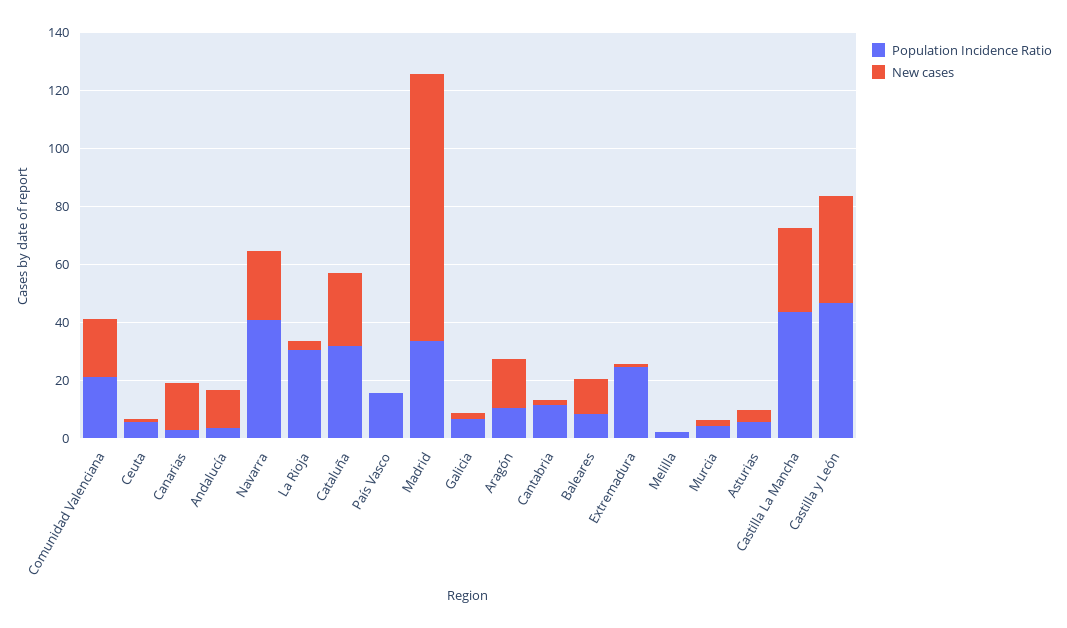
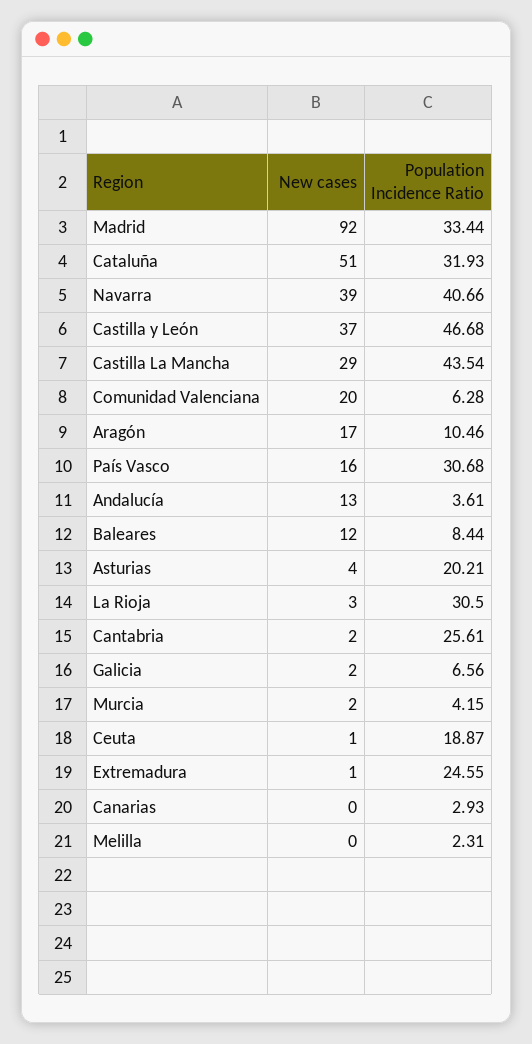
Population Incidence Ratio, Comunidad Valenciana: 20 -> 6.28
Population Incidence Ratio, Ceuta: 5 -> 18.87
New cases, Canarias: 15 -> 0
New cases, Navarra: 25 -> 39
New cases, Cataluña: 25 -> 51
Population Incidence Ratio, País Vasco: 15 -> 30.68
New cases, País Vasco: 0 -> 16
Population Incidence Ratio, Cantabria: 10 -> 25.61
Population Incidence Ratio, Asturias: 5 -> 20.21

